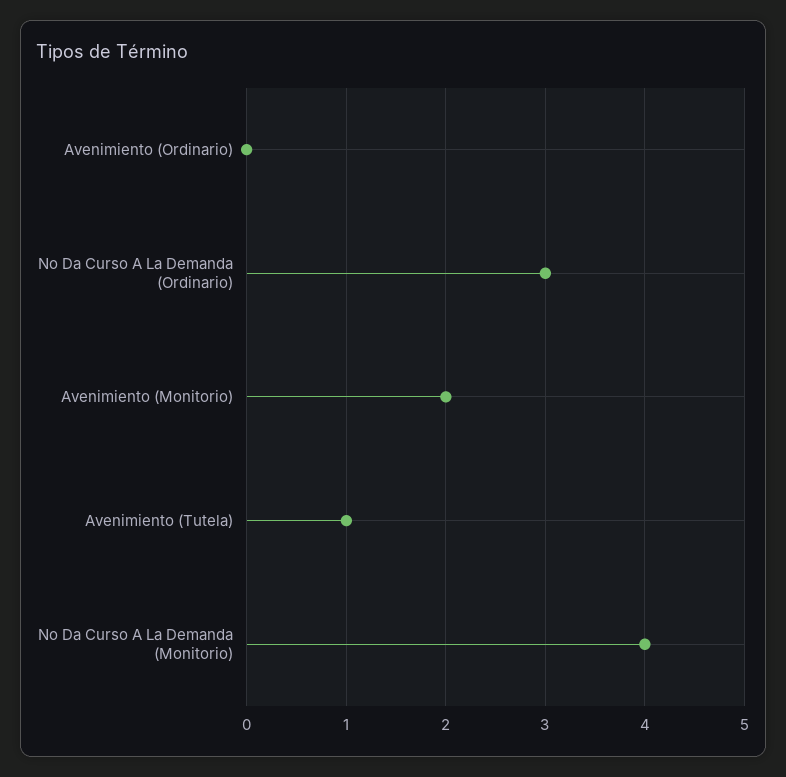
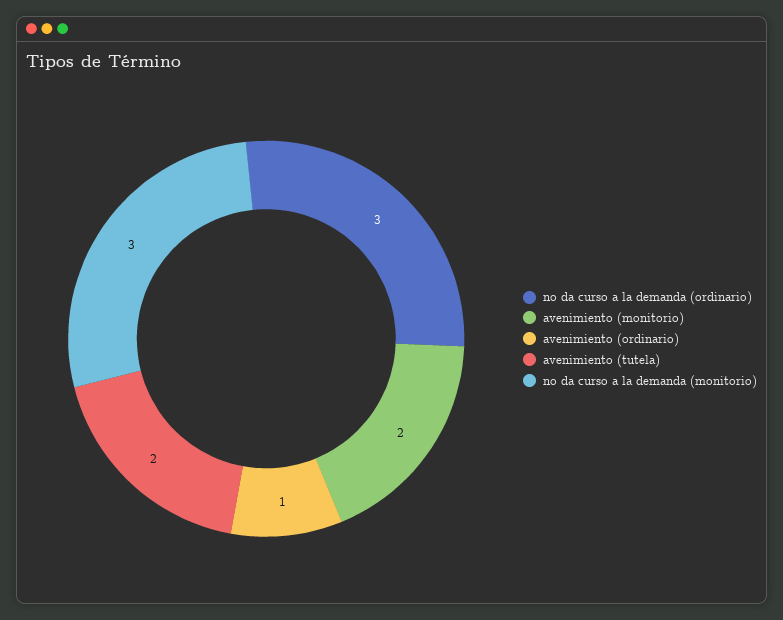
Avenimiento (Ordinario): 0 -> 1
Avenimiento (Tutela): 1 -> 2
No Da Curso A La Demanda (Monitorio): 4 -> 3

